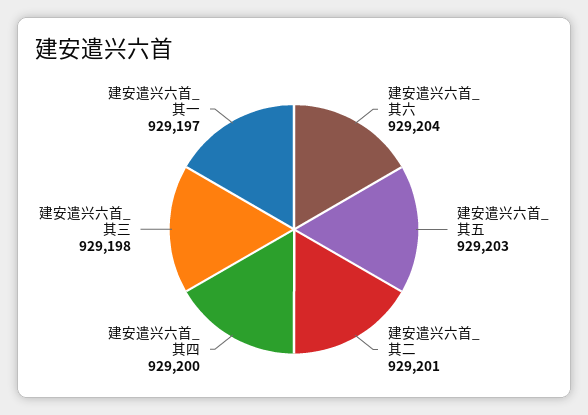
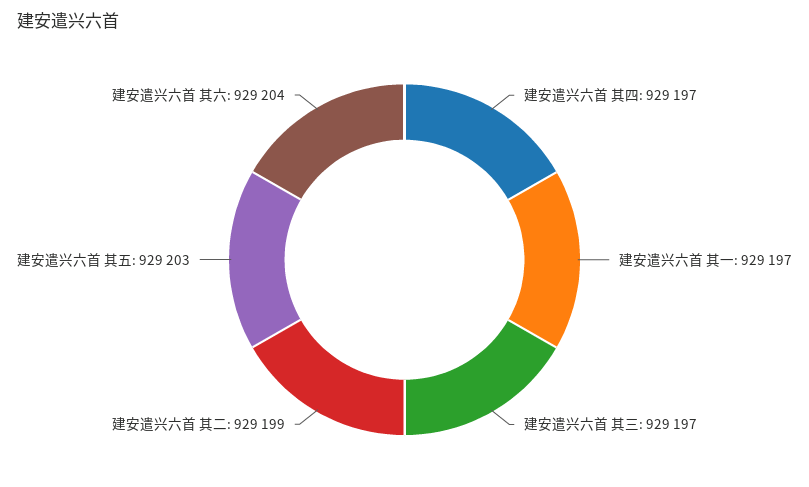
建安遣兴六首_其二: 929201 -> 929199
建安遣兴六首_其四: 929200 -> 929197
建安遣兴六首_其三: 929198 -> 929197

